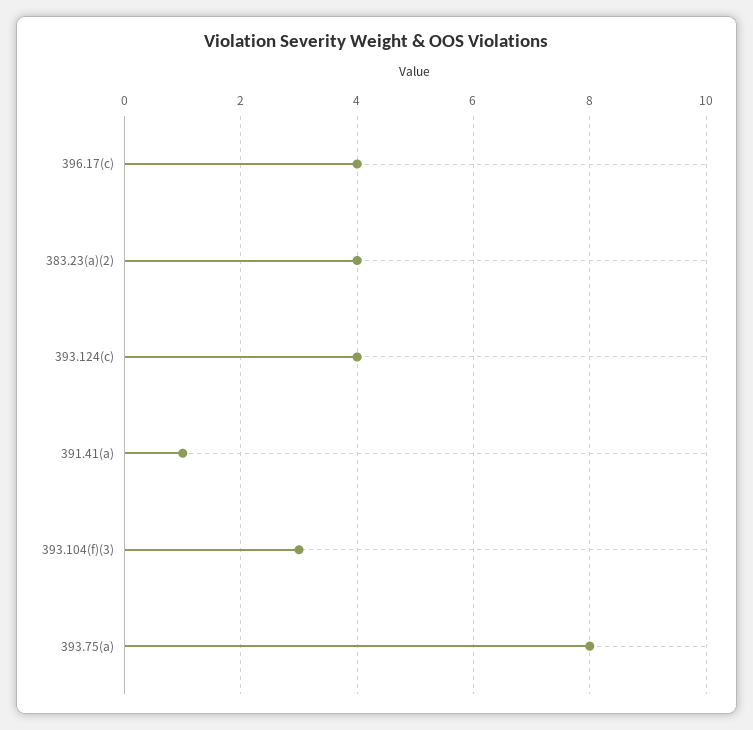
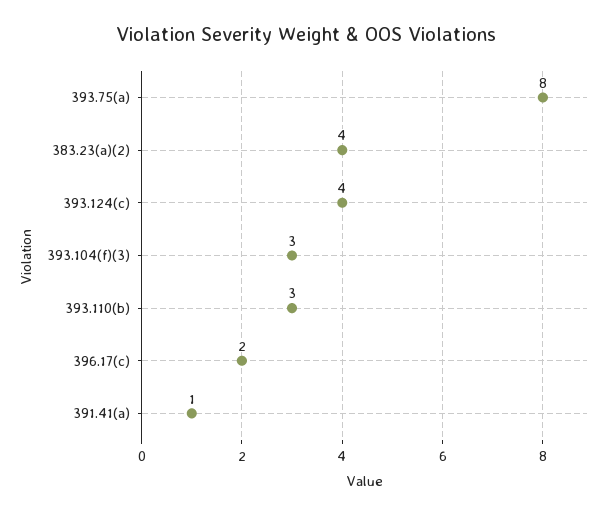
396.17(c): 4 -> 2
393.110(b): none -> 3

